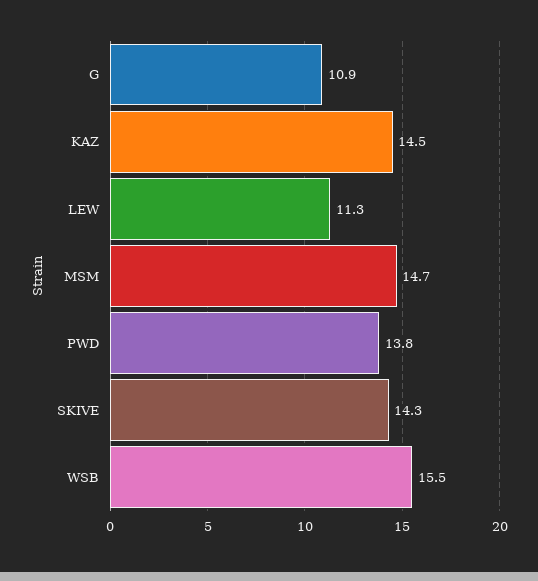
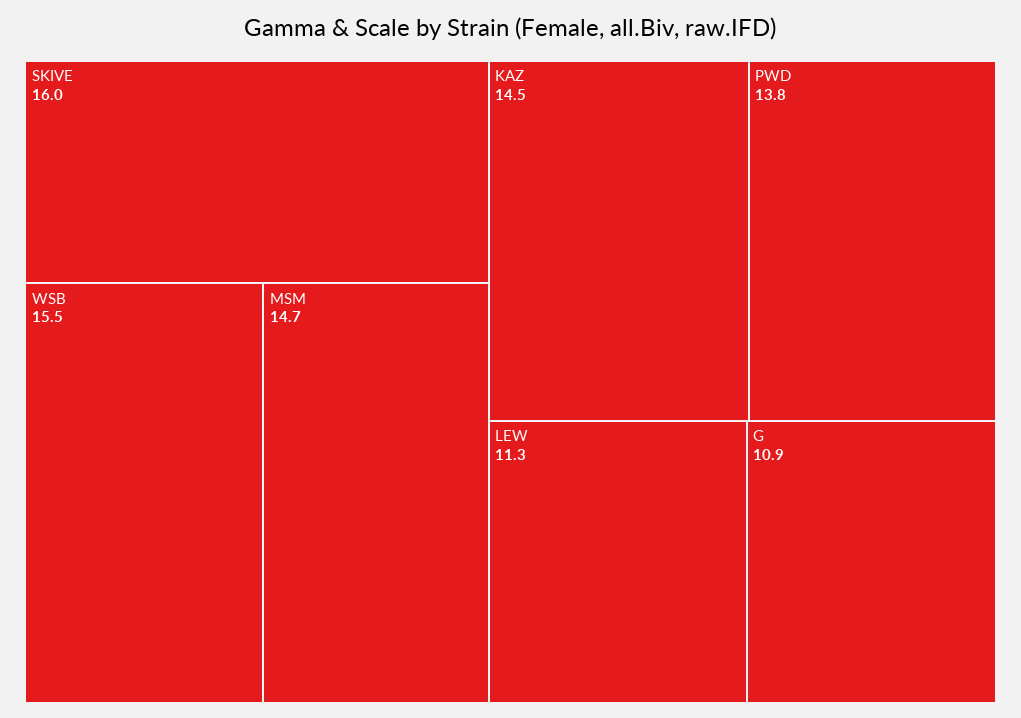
SKIVE: 14.3 -> 16

